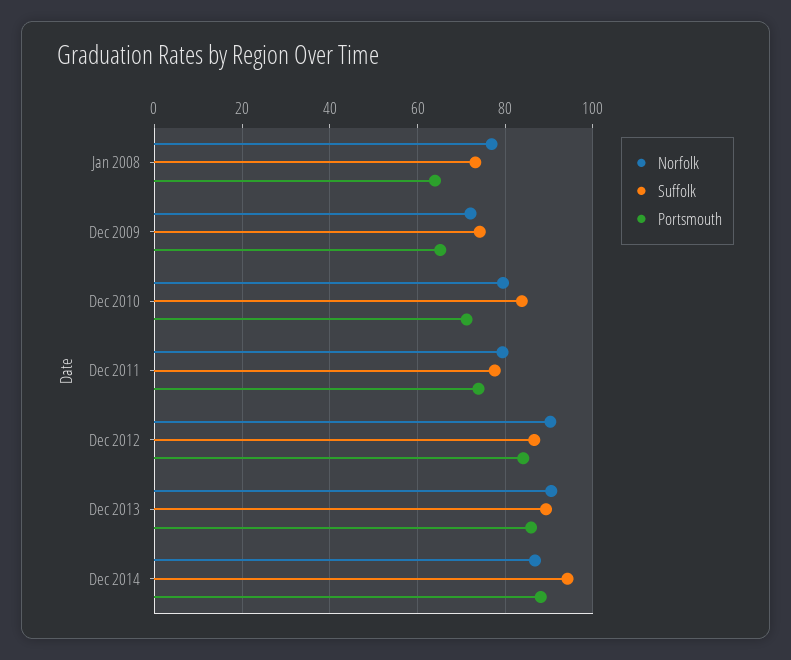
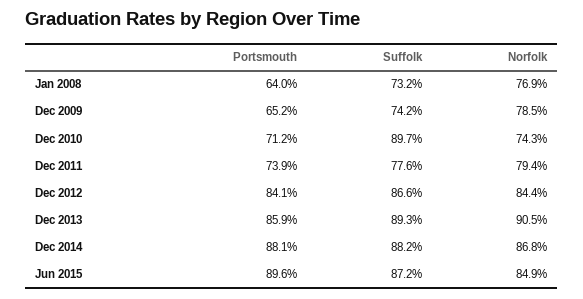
Norfolk, Dec 2009: 72 -> 78.5
Norfolk, Dec 2010: 80 -> 74.3
Suffolk, Dec 2010: 84 -> 89.7
Norfolk, Dec 2012: 90 -> 84.4
Suffolk, Dec 2014: 94 -> 88.2
Portsmouth, Jun 2015: none -> 89.6
Suffolk, Jun 2015: none -> 87.2
Norfolk, Jun 2015: none -> 84.9

